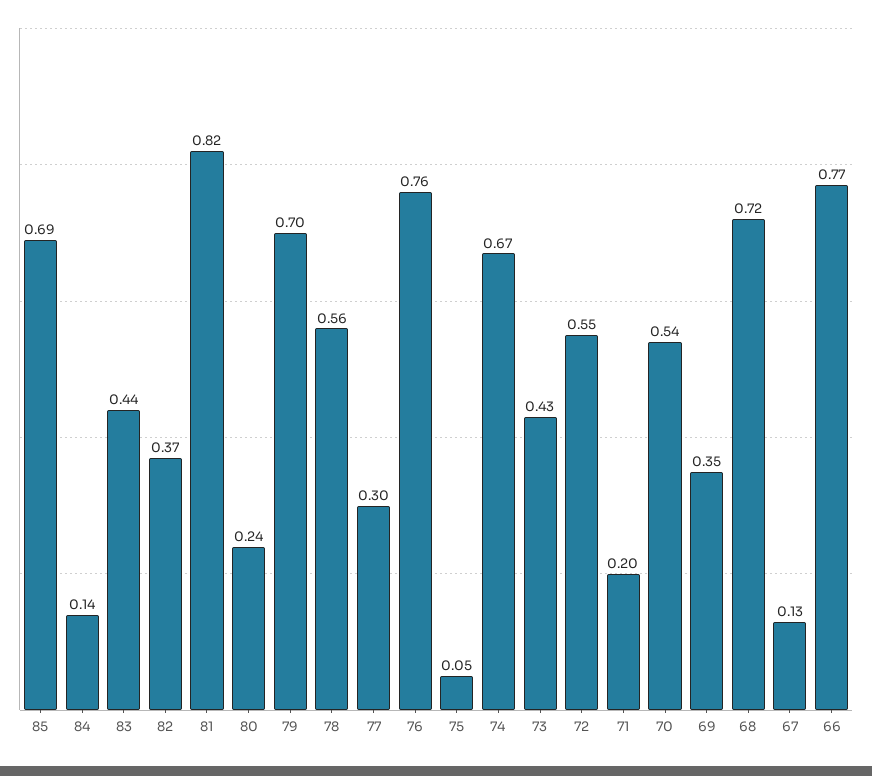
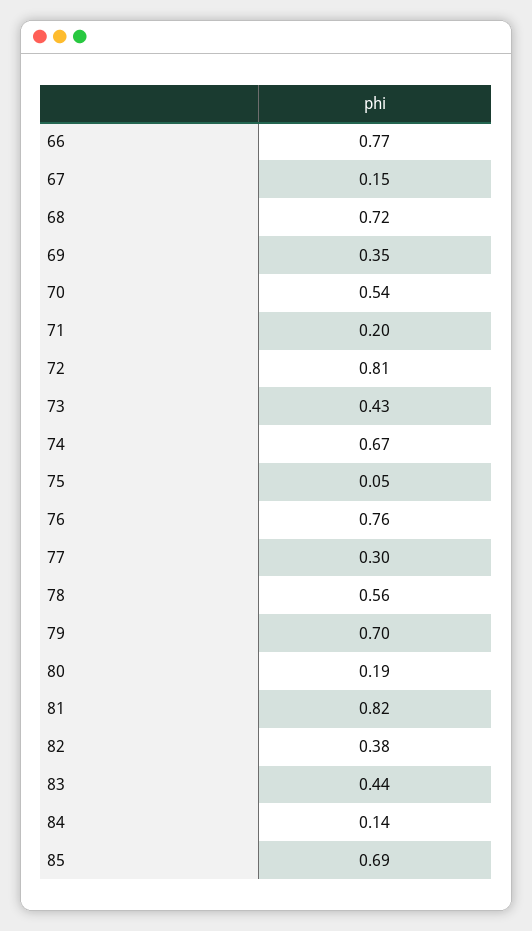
82: 0.37 -> 0.38
80: 0.24 -> 0.19
72: 0.55 -> 0.81
67: 0.13 -> 0.15

